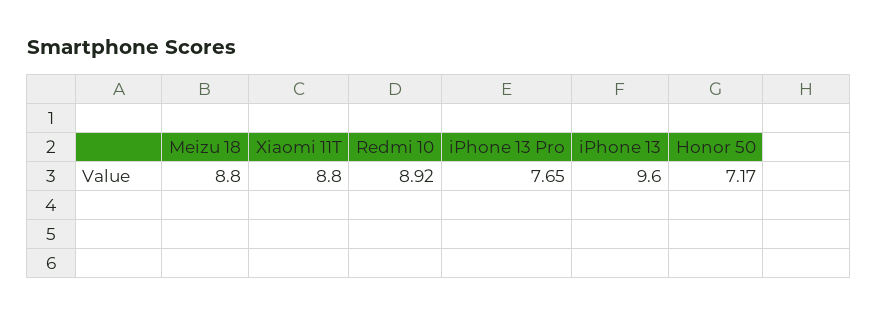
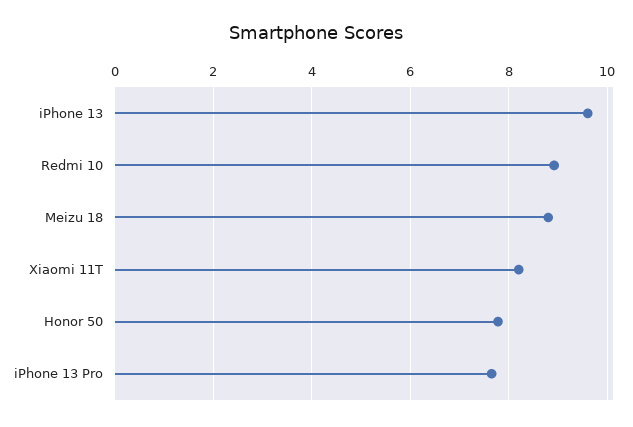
Xiaomi 11T: 8.8 -> 8.2
Honor 50: 7.17 -> 7.8

